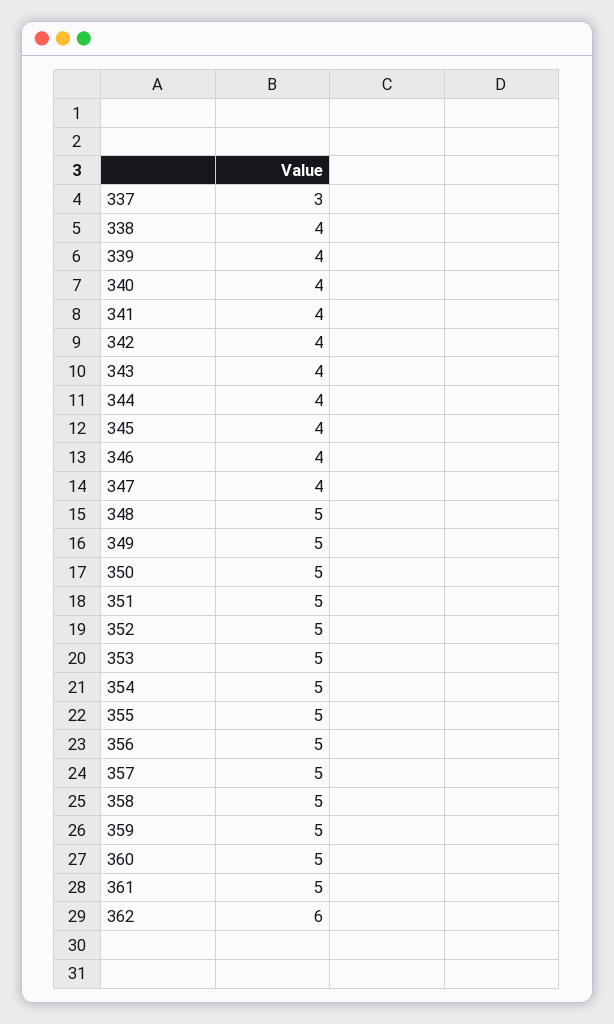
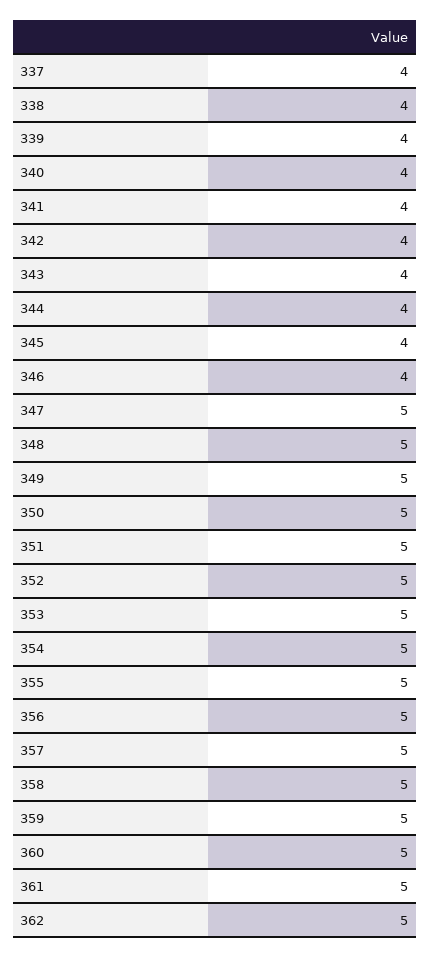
337: 3 -> 4
347: 4 -> 5
362: 6 -> 5

